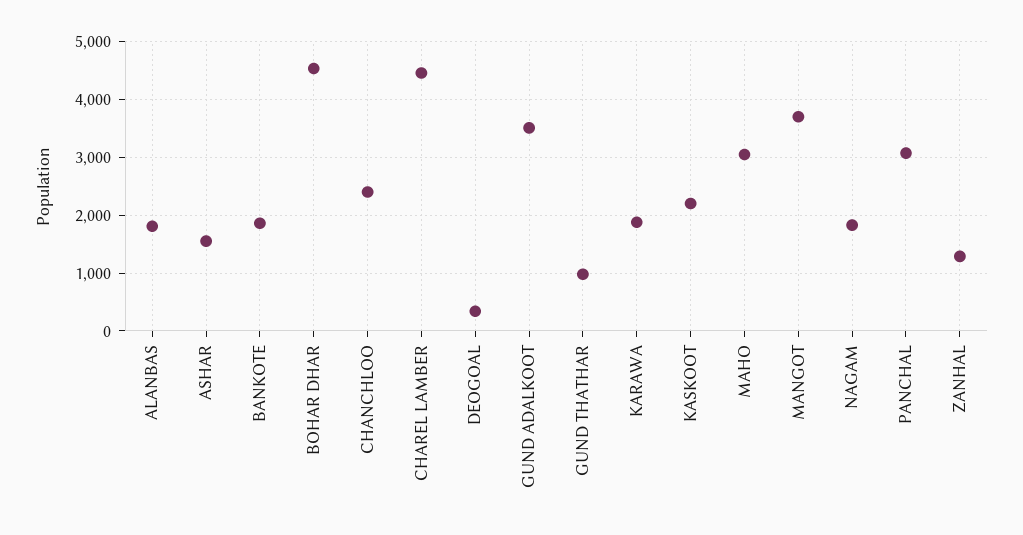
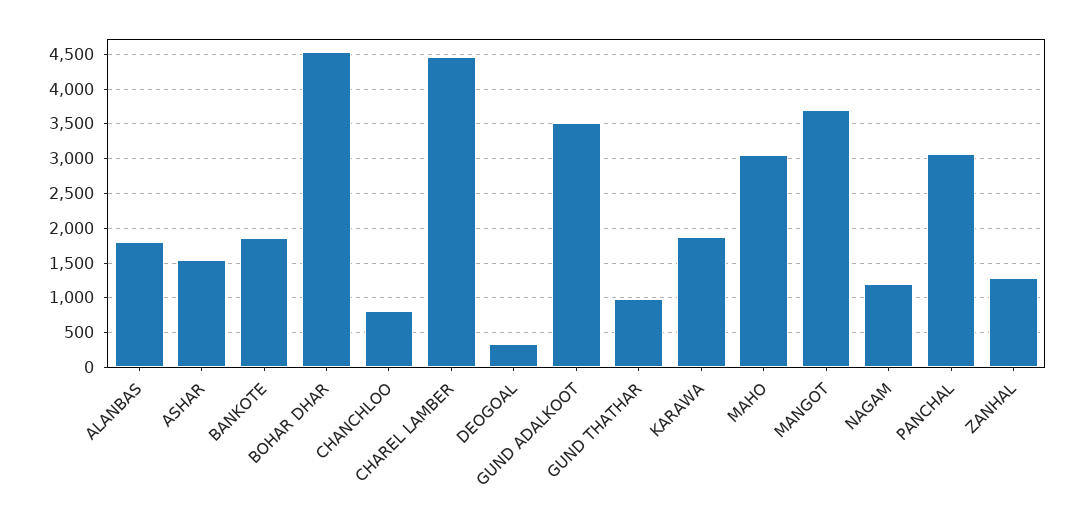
CHANCHLOO: 2400 -> 800
KASKOOT: 2200 -> none
NAGAM: 1800 -> 1200

